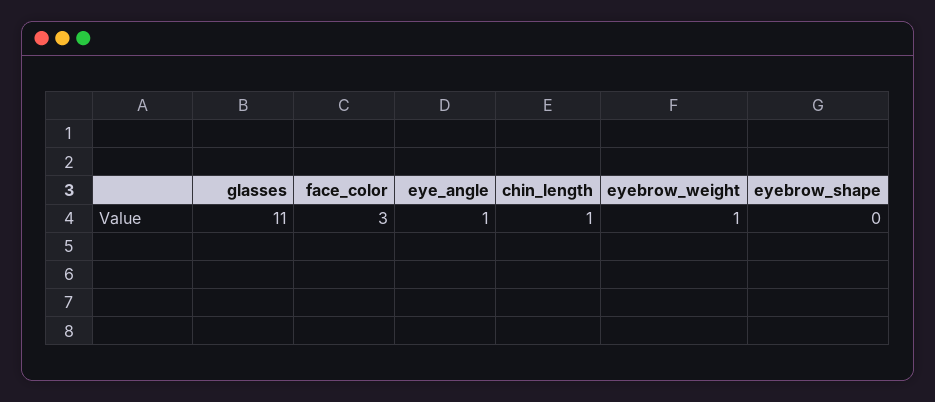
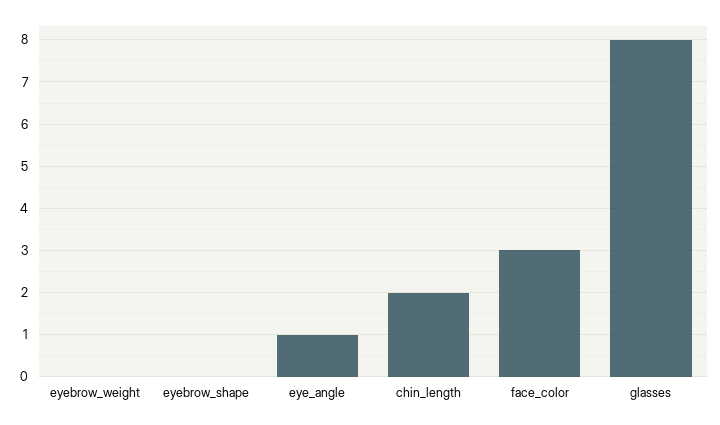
glasses: 11 -> 8
chin_length: 1 -> 2
eyebrow_weight: 1 -> 0

